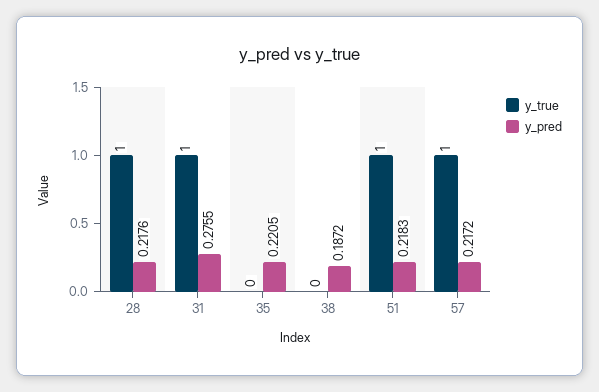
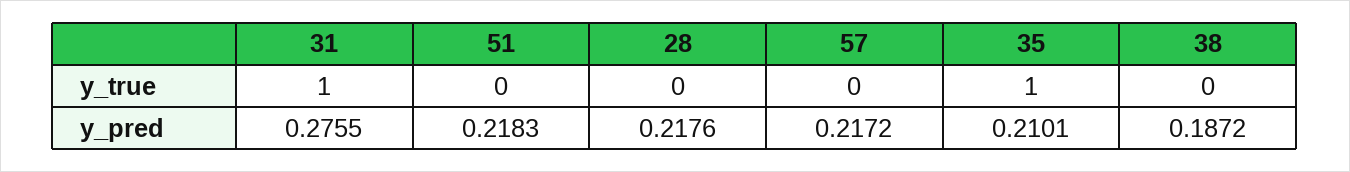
y_true, 28: 1 -> 0
y_true, 35: 0 -> 1
y_pred, 35: 0.2205 -> 0.2101
y_true, 51: 1 -> 0
y_true, 57: 1 -> 0

